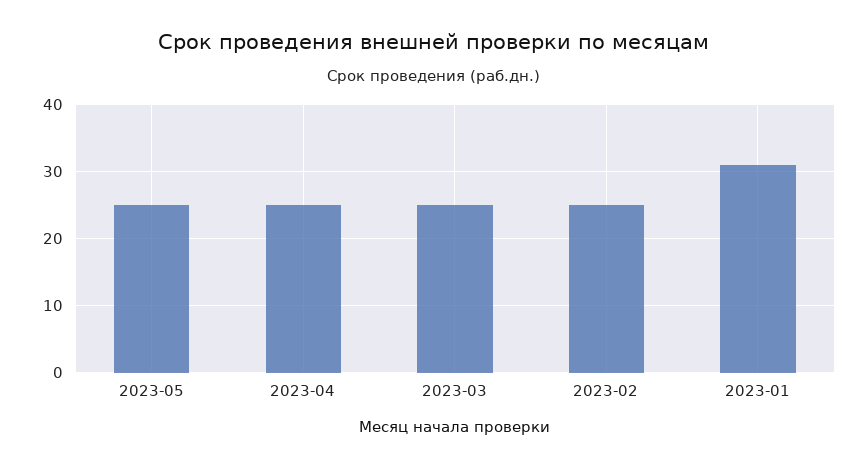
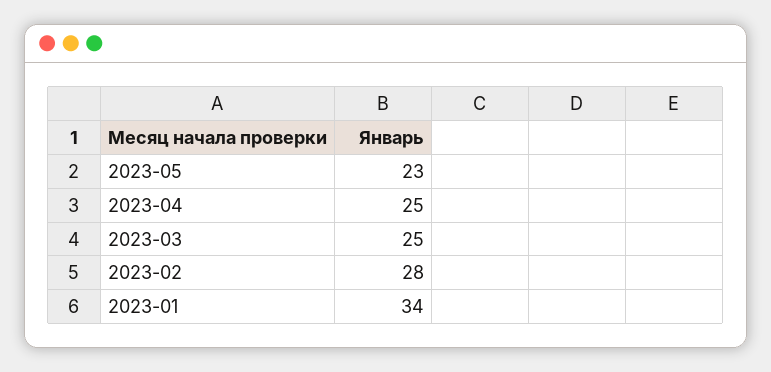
2023-05: 25 -> 23
2023-02: 25 -> 28
2023-01: 31 -> 34

